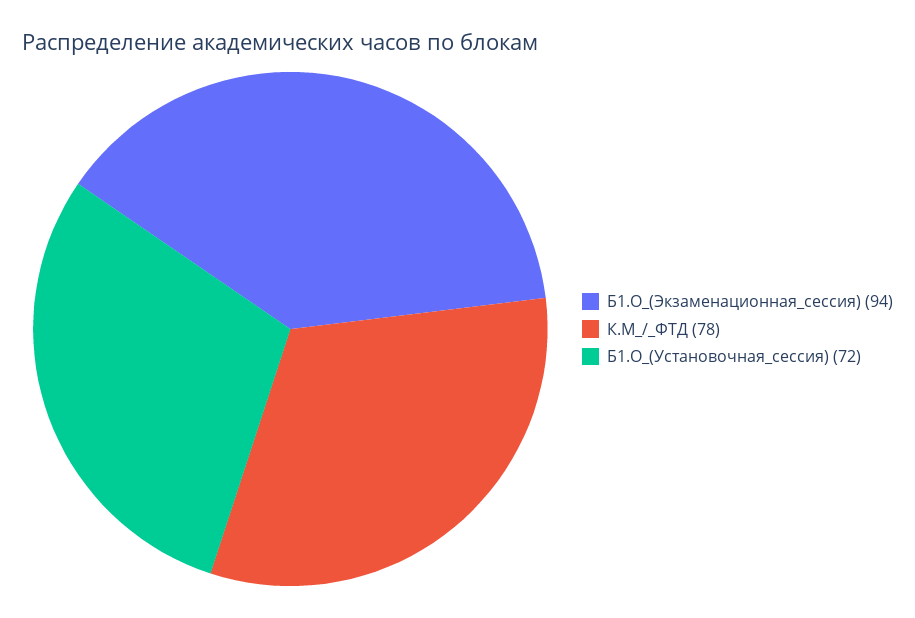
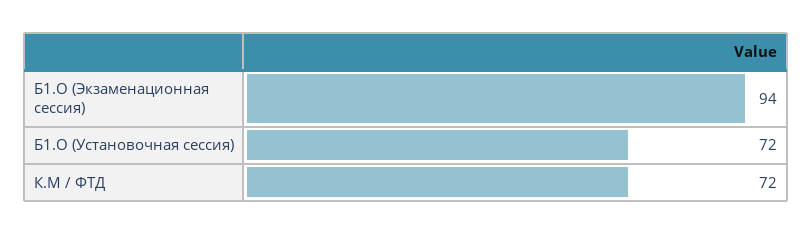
К.М_/_ФТД: 78 -> 72

